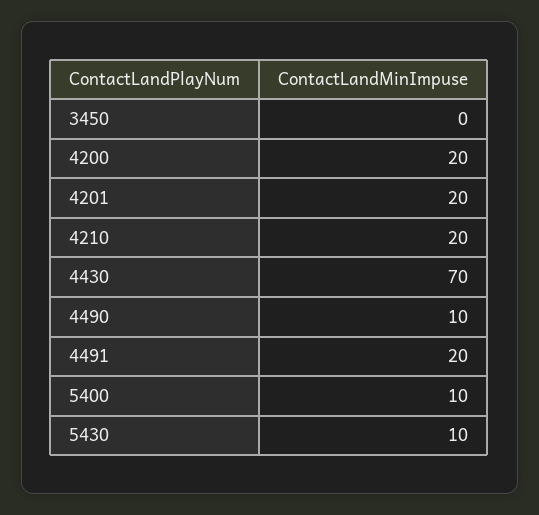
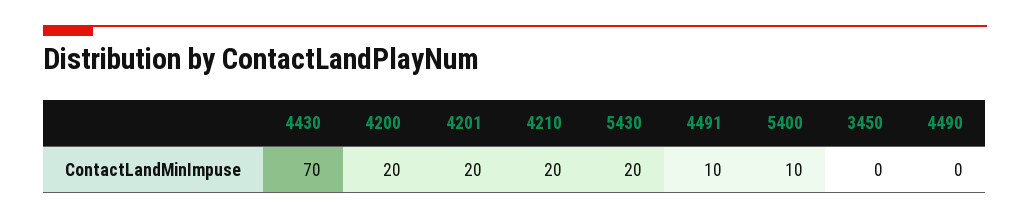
4490: 10 -> 0
4491: 20 -> 10
5430: 10 -> 20

